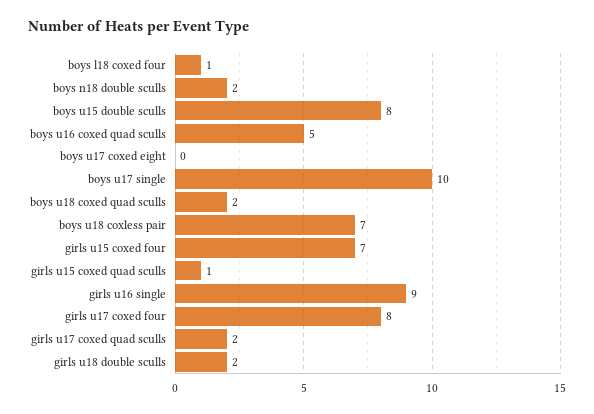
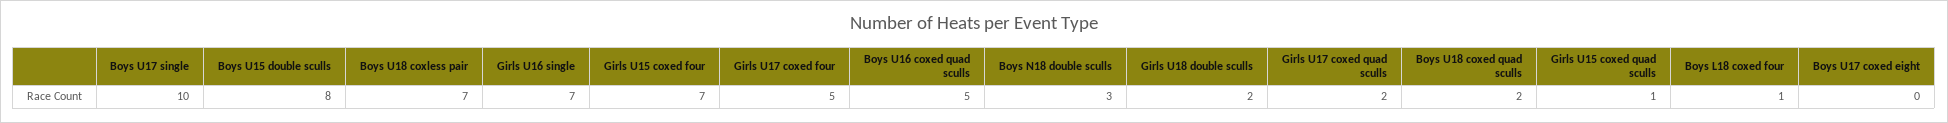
boys n18 double sculls: 2 -> 3
girls u16 single: 9 -> 7
girls u17 coxed four: 8 -> 5

